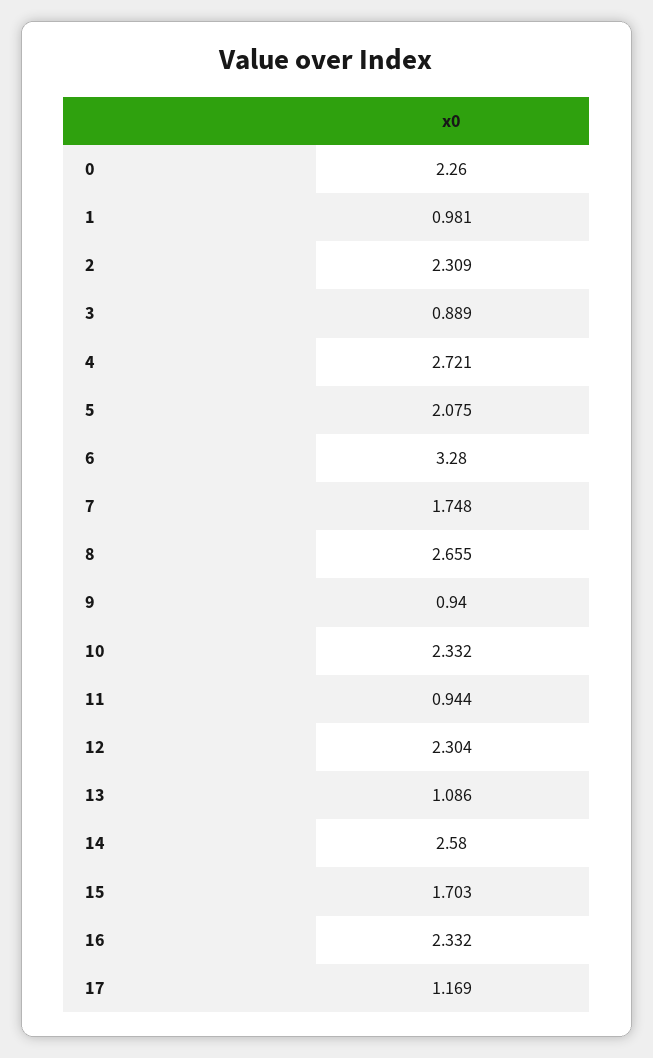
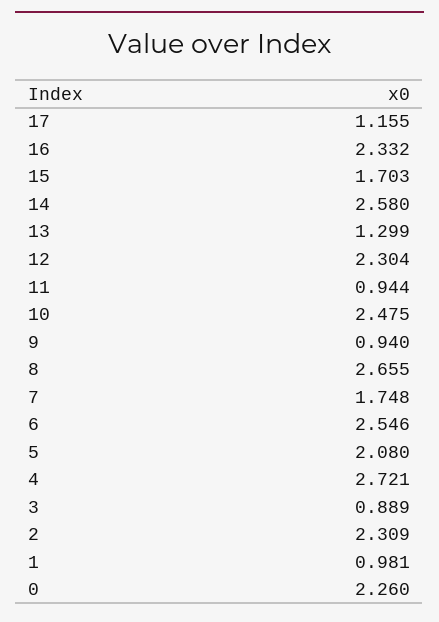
5: 2.075 -> 2.08
6: 3.28 -> 2.546
10: 2.332 -> 2.475
13: 1.086 -> 1.299
17: 1.169 -> 1.155

